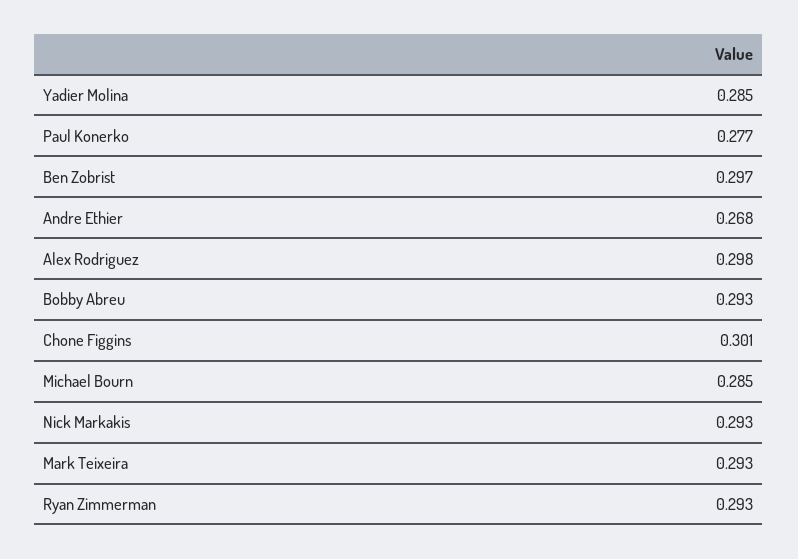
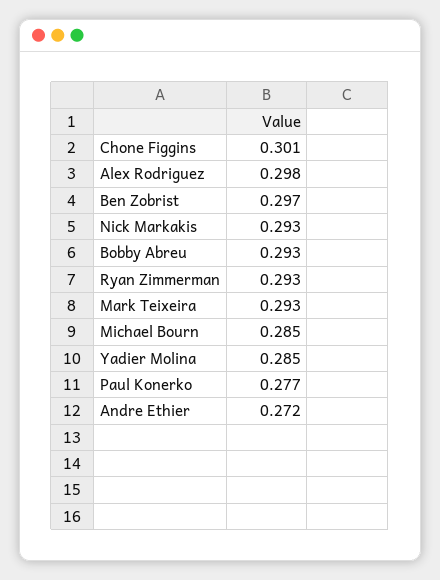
Andre Ethier: 0.268 -> 0.272

